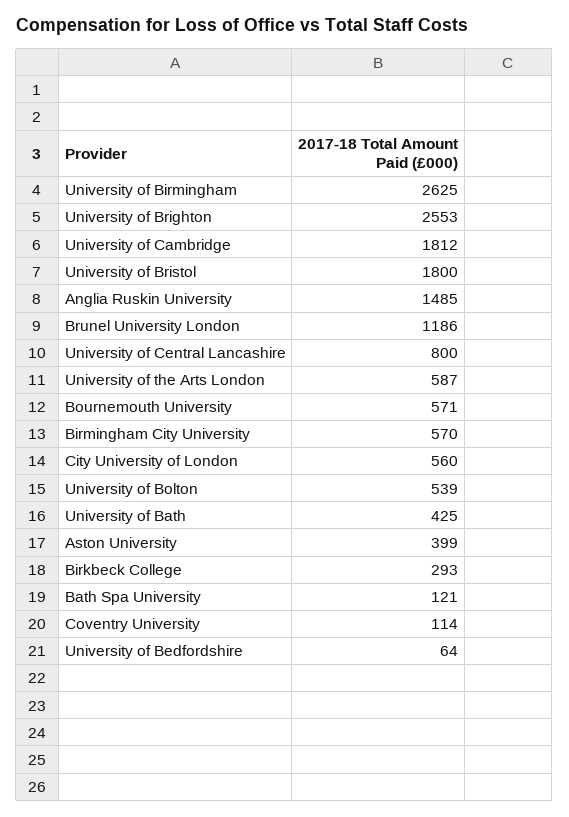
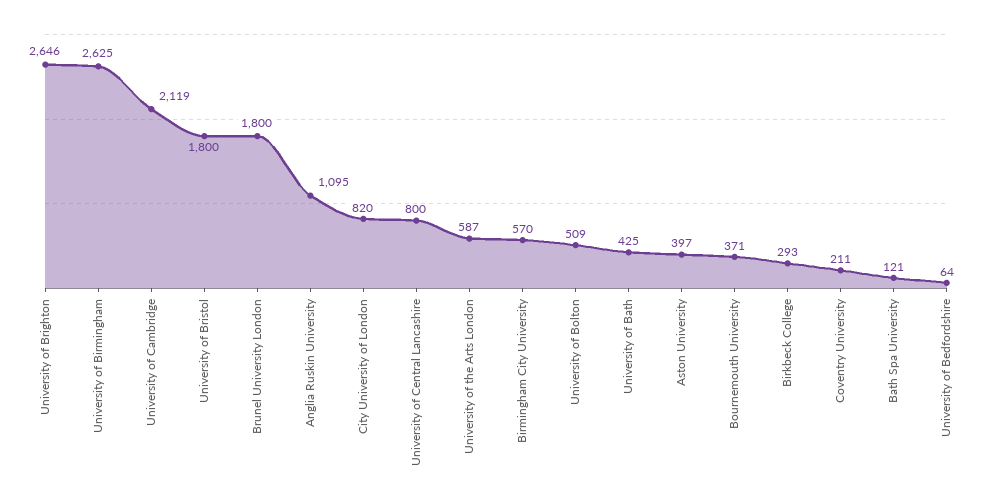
University of Brighton: 2553 -> 2646
University of Cambridge: 1812 -> 2119
Anglia Ruskin University: 1485 -> 1095
Brunel University London: 1186 -> 1800
Bournemouth University: 571 -> 371
City University of London: 560 -> 820
University of Bolton: 539 -> 509
Aston University: 399 -> 397
Coventry University: 114 -> 211

